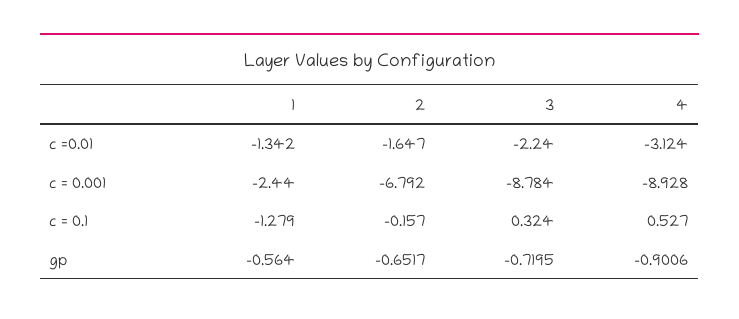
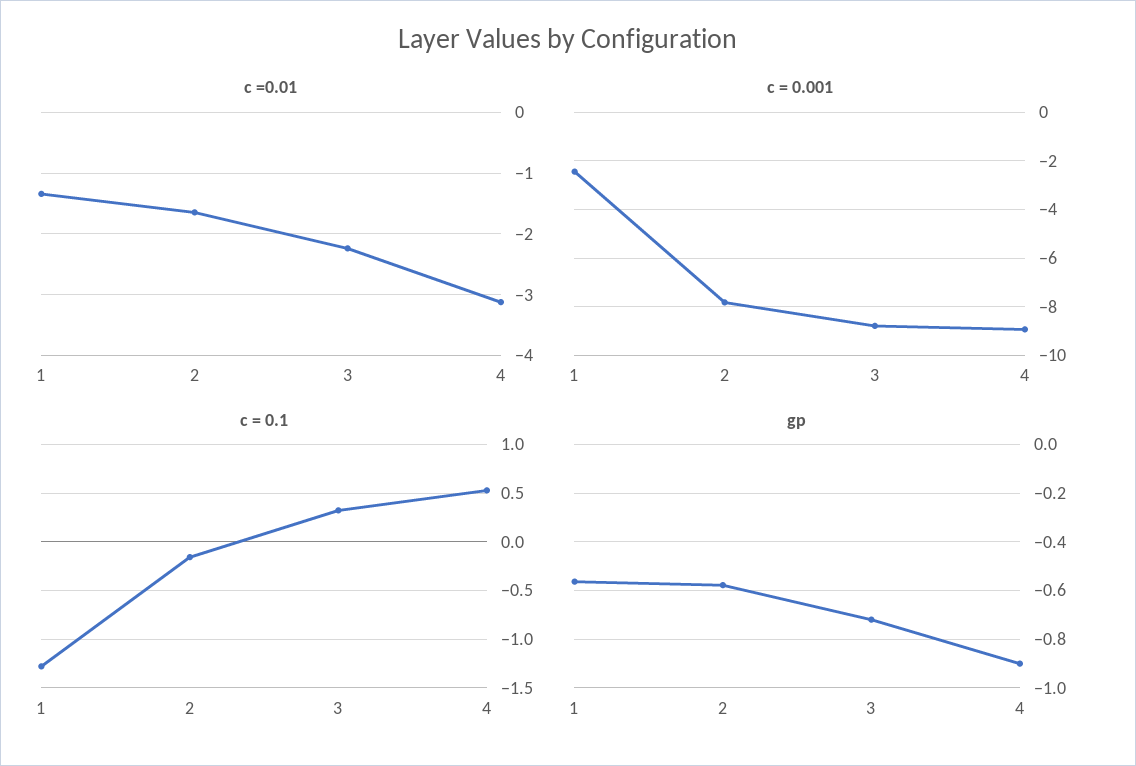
c = 0.001, 2: -6.792 -> -7.75
gp, 2: -0.6517 -> -0.575

